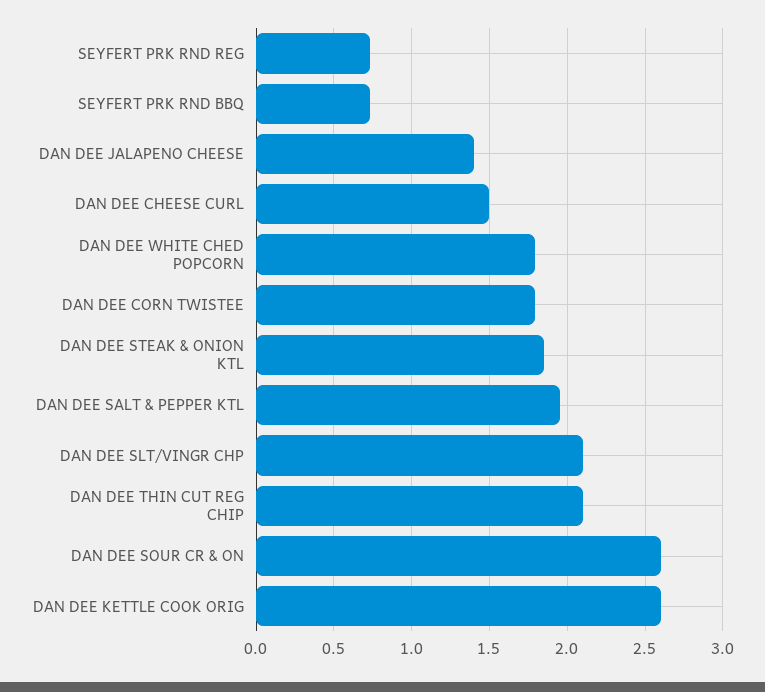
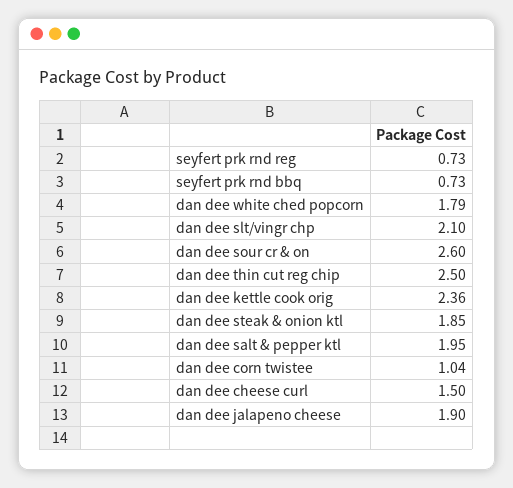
DAN DEE JALAPENO CHEESE: 1.4 -> 1.9
DAN DEE CORN TWISTEE: 1.8 -> 1.04
DAN DEE THIN CUT REG CHIP: 2.1 -> 2.5
DAN DEE KETTLE COOK ORIG: 2.6 -> 2.36

